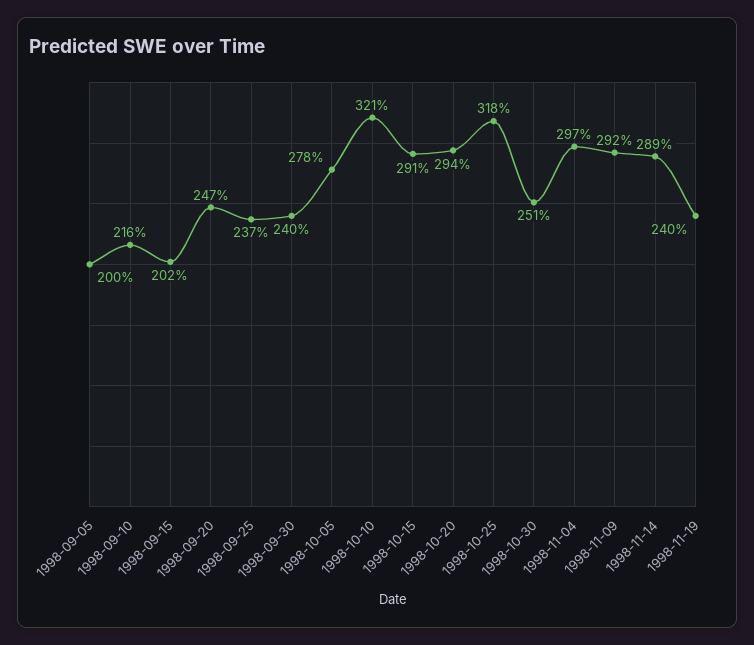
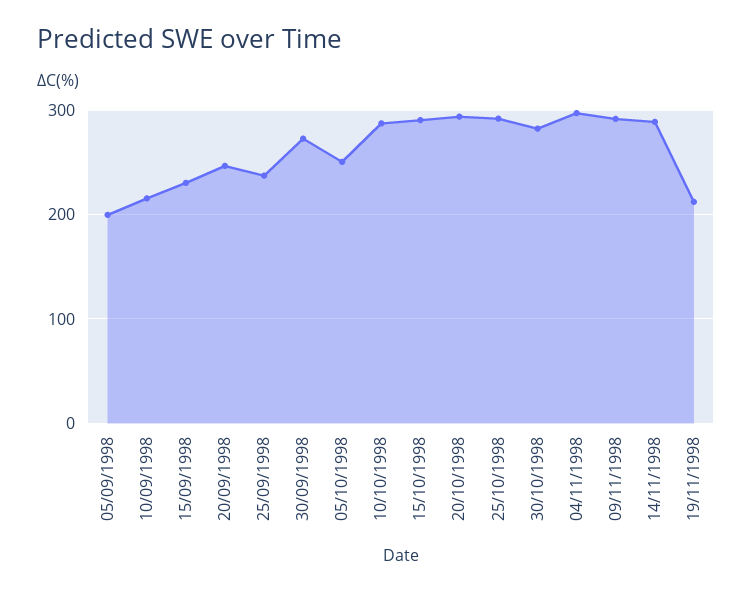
1998-09-15: 202 -> 230
1998-09-30: 240 -> 270
1998-10-05: 278 -> 250
1998-10-10: 321 -> 290
1998-10-25: 318 -> 290
1998-10-30: 251 -> 280
1998-11-19: 240 -> 210

